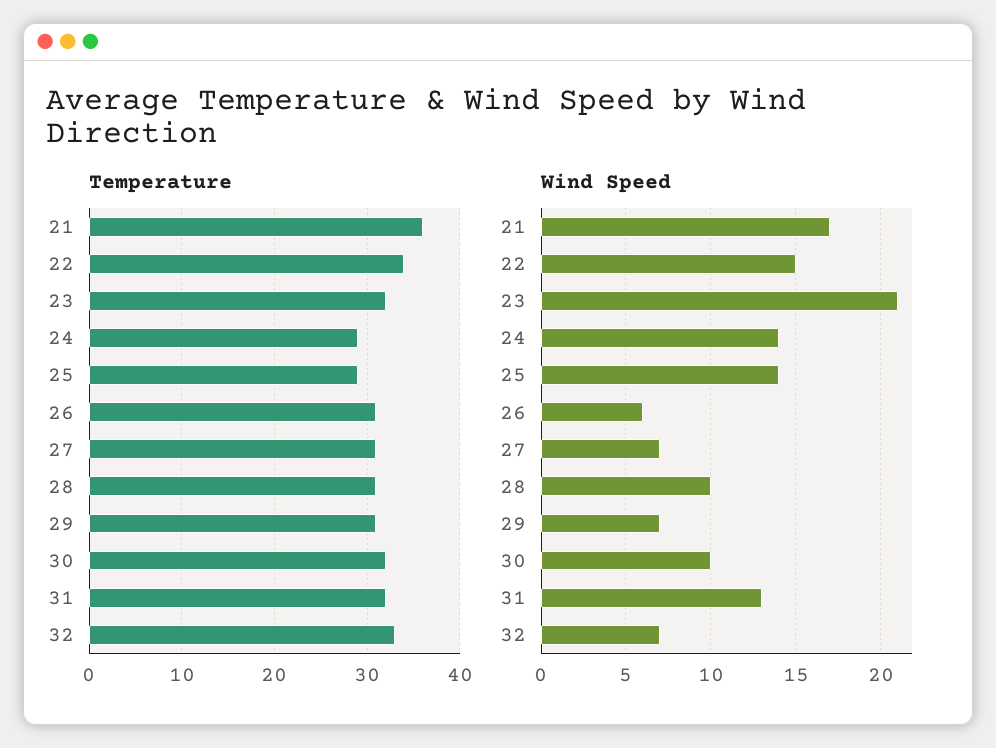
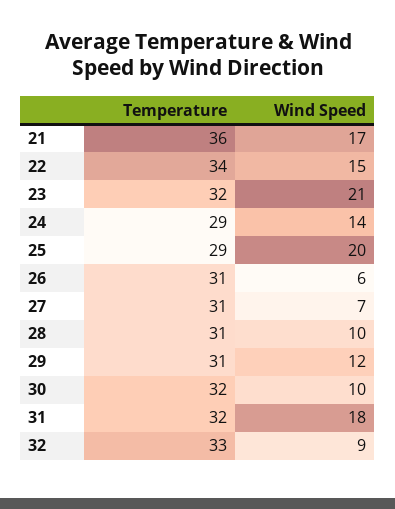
Wind Speed, 25: 14 -> 20
Wind Speed, 29: 7 -> 12
Wind Speed, 31: 13 -> 18
Wind Speed, 32: 7 -> 9

